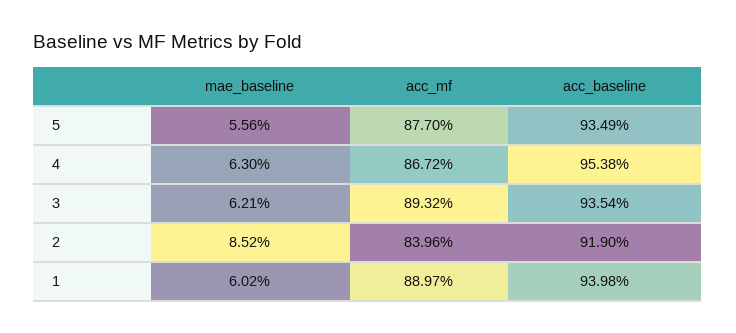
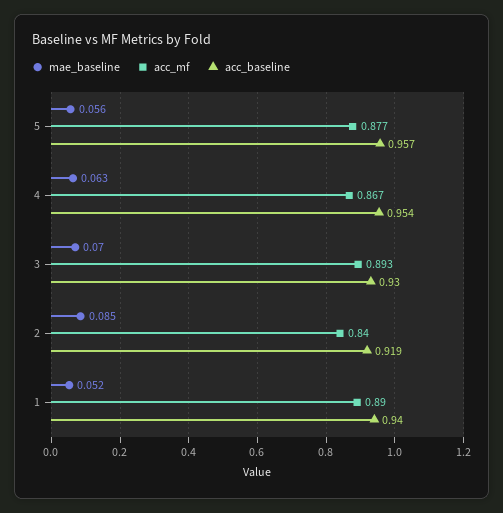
acc_baseline, 5: 0.9349 -> 0.957
mae_baseline, 3: 0.0621 -> 0.07
acc_baseline, 3: 0.9354 -> 0.93
mae_baseline, 1: 0.0602 -> 0.052

